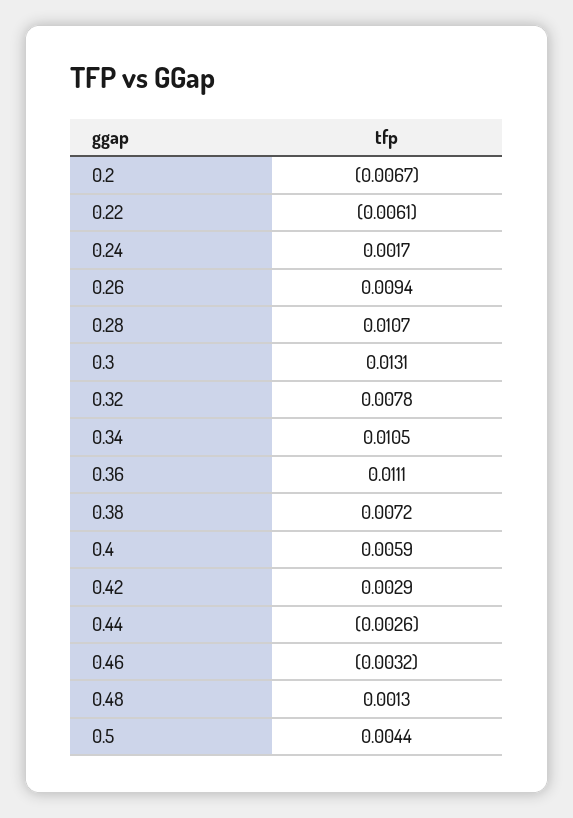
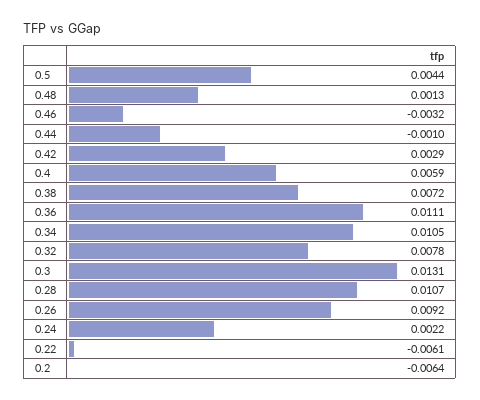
0.2: -0.0067 -> -0.0064
0.24: 0.0017 -> 0.0022
0.26: 0.0094 -> 0.0092
0.44: -0.0026 -> -0.001

